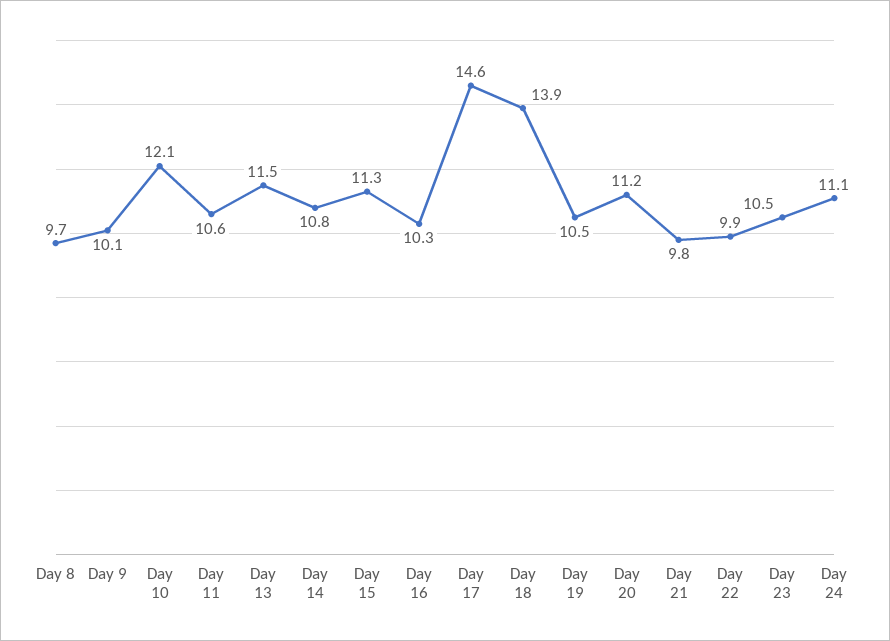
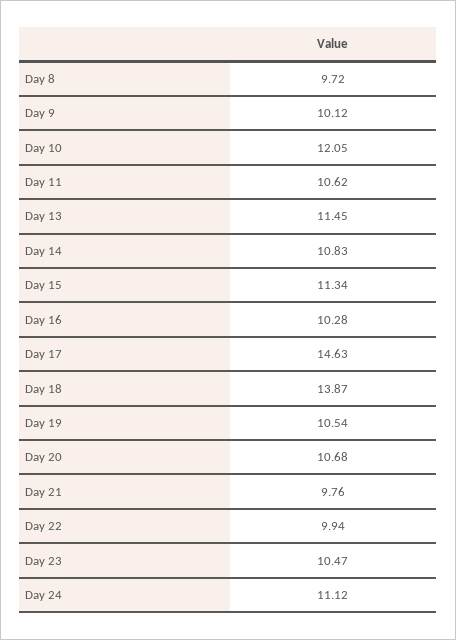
Day 20: 11.2 -> 10.68

